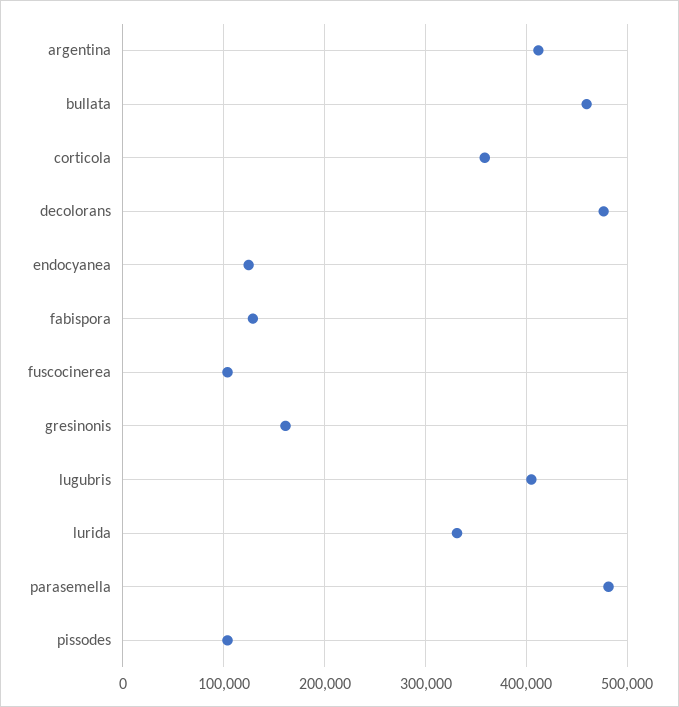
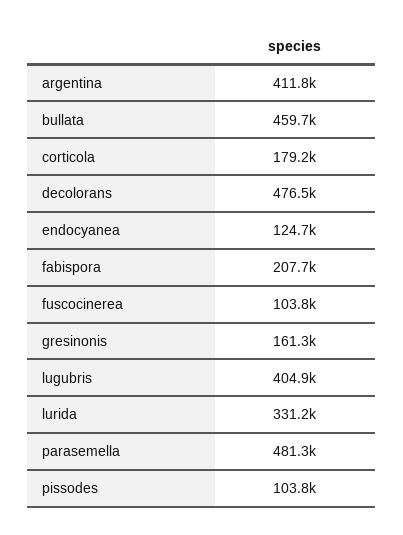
corticola: 360000 -> 179200
fabispora: 130000 -> 207700

